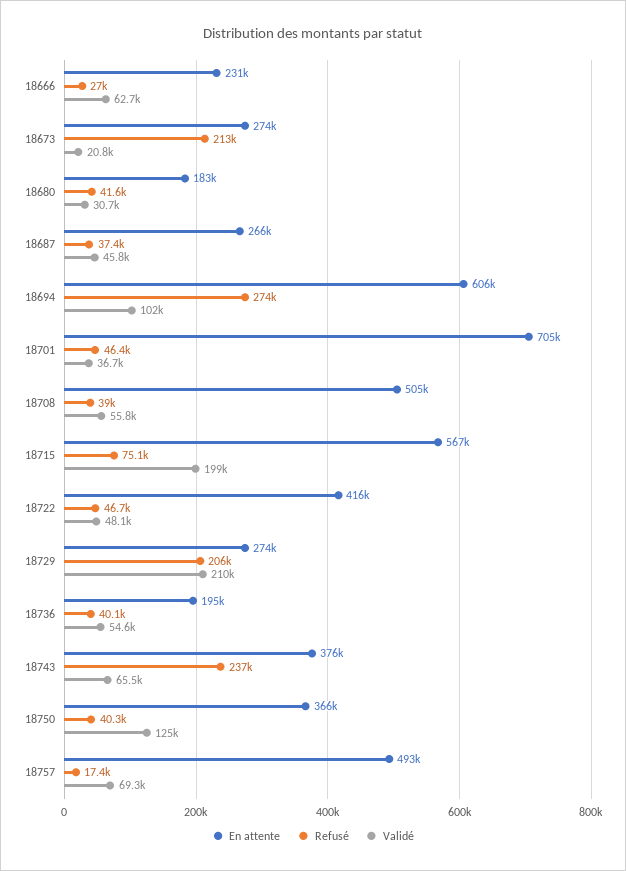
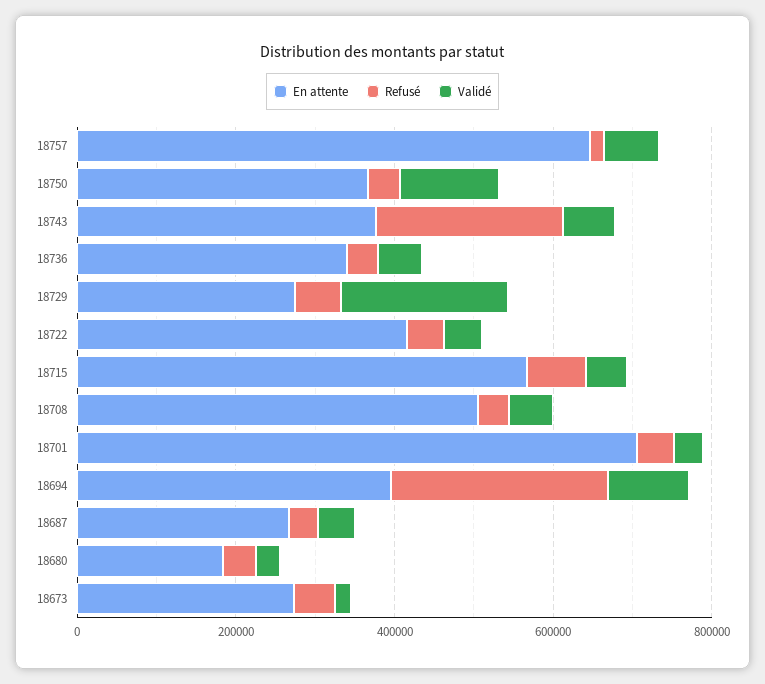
En attente, 18666: 231000 -> none
Refusé, 18666: 27000 -> none
Validé, 18666: 62700 -> none
Refusé, 18673: 213000 -> 50000
En attente, 18694: 606000 -> 400000
Validé, 18715: 199000 -> 50000
Refusé, 18729: 206000 -> 50000
En attente, 18736: 195000 -> 350000
En attente, 18757: 493000 -> 650000

